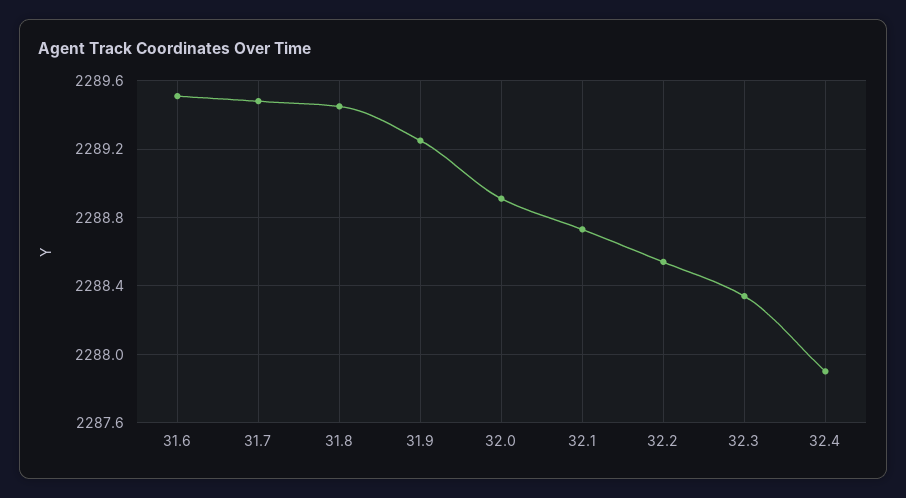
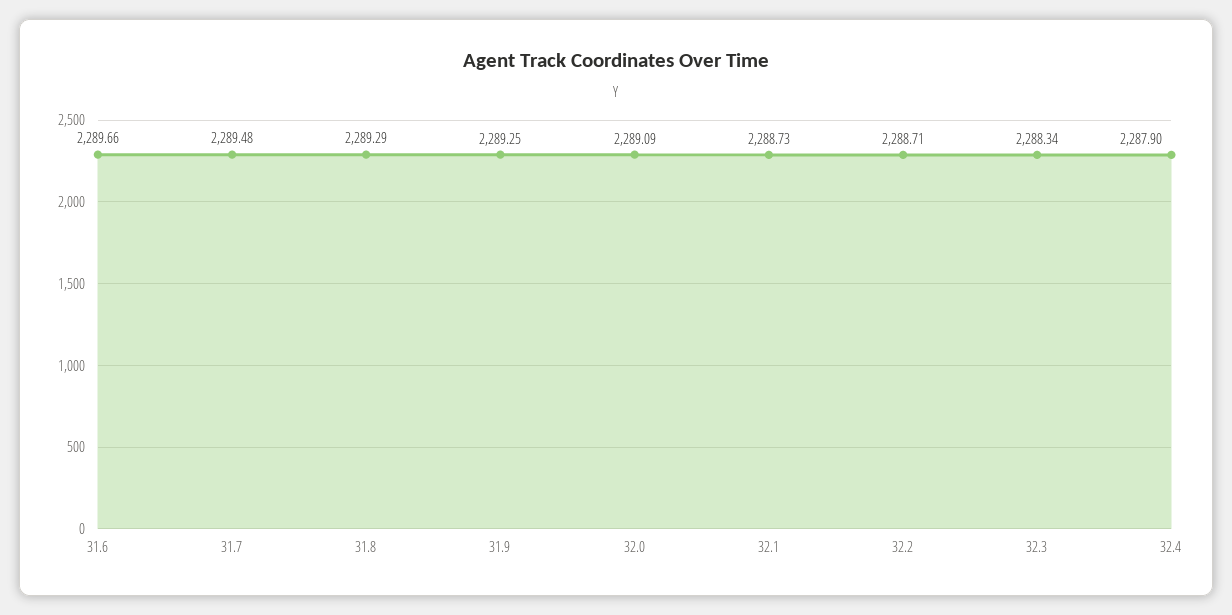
31.6: 2289.5 -> 2289.66
31.8: 2289.45 -> 2289.29
32.0: 2288.9 -> 2289.09
32.2: 2288.55 -> 2288.71

